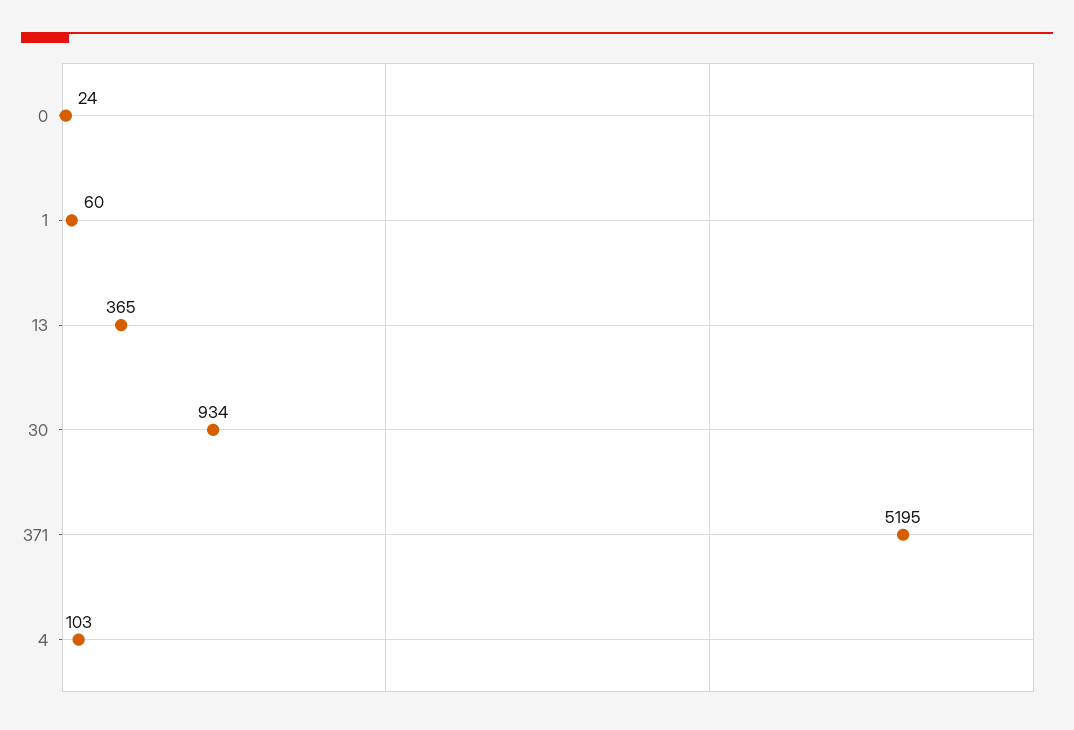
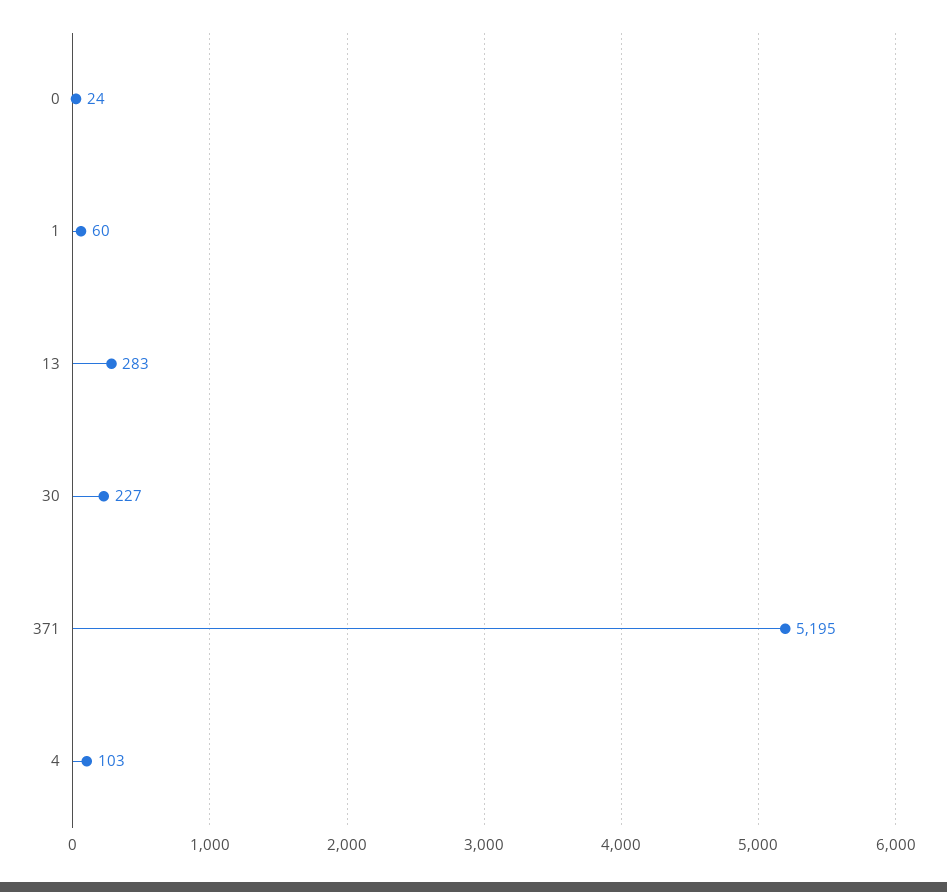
13: 365 -> 283
30: 934 -> 227

